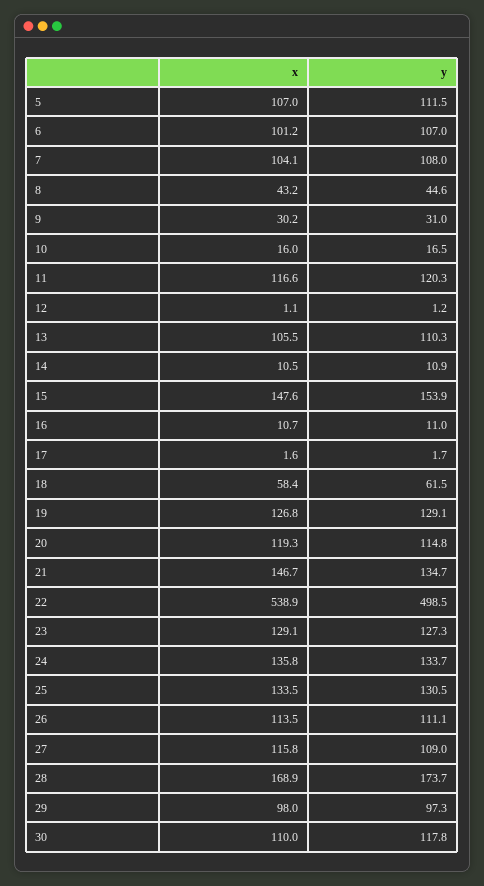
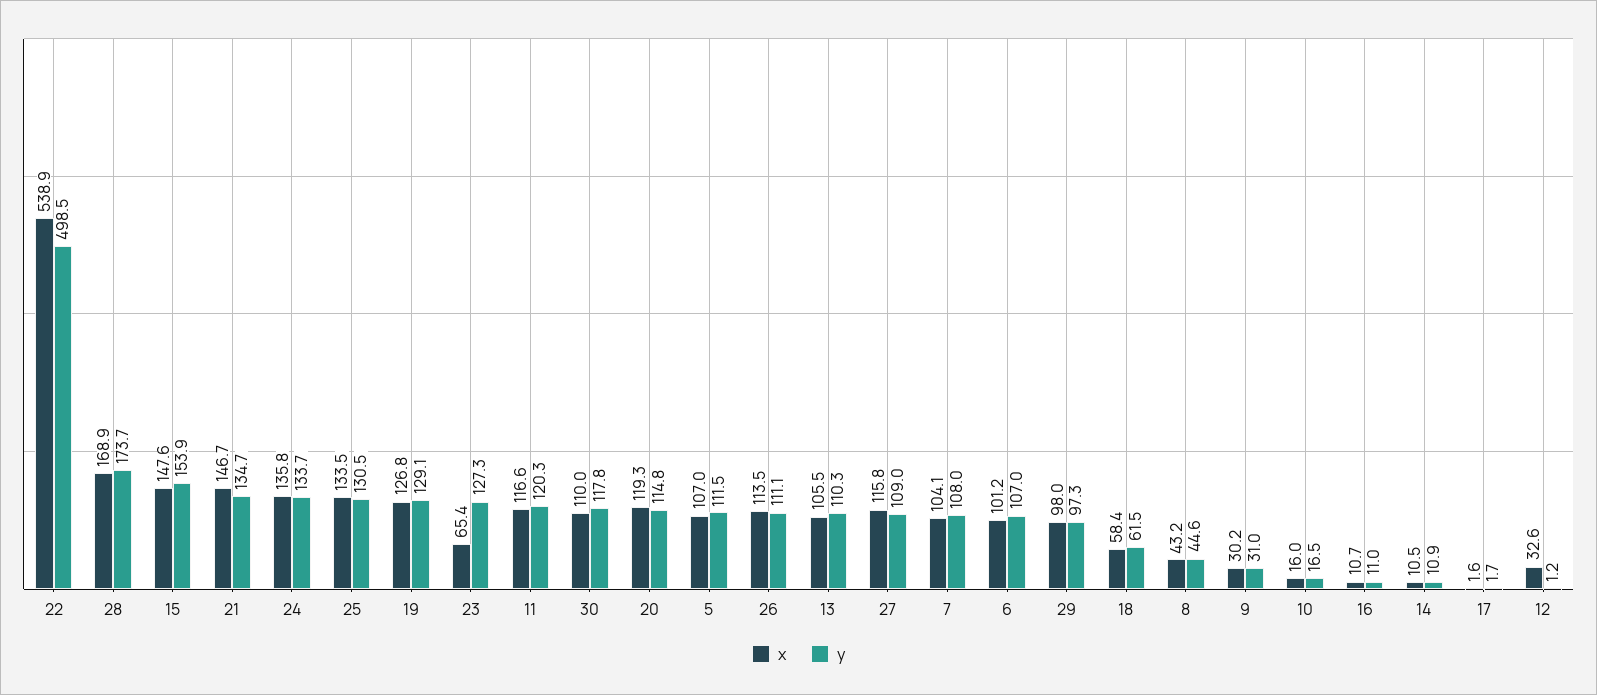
x, 12: 1.1 -> 32.6
x, 23: 129.1 -> 65.4

